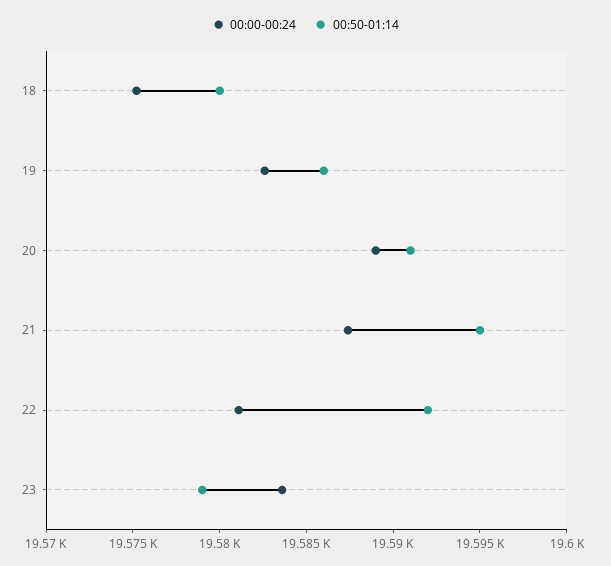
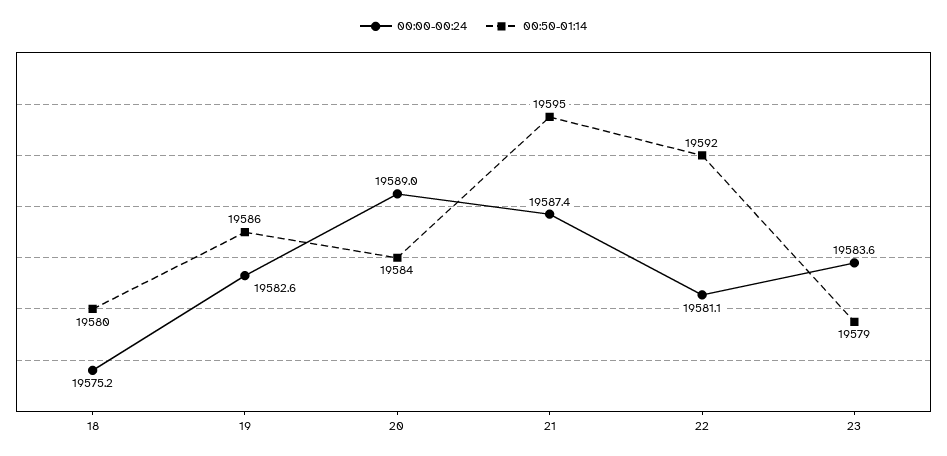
00:50-01:14, 20: 19591 -> 19584

